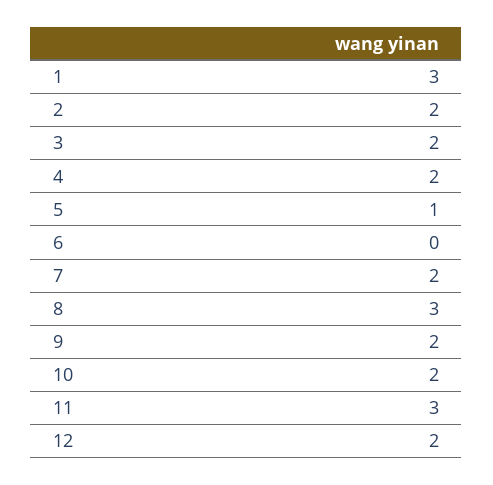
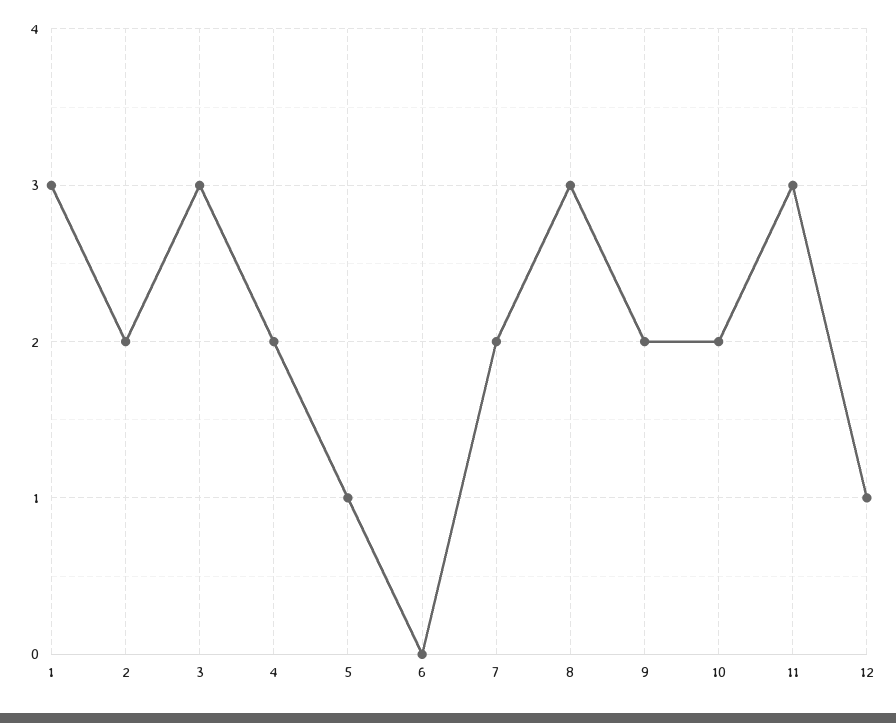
3: 2 -> 3
12: 2 -> 1

